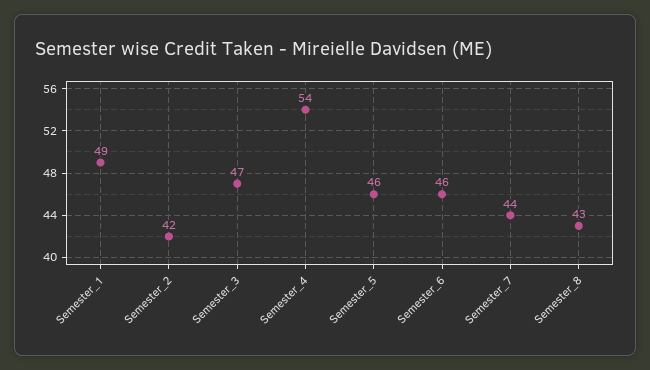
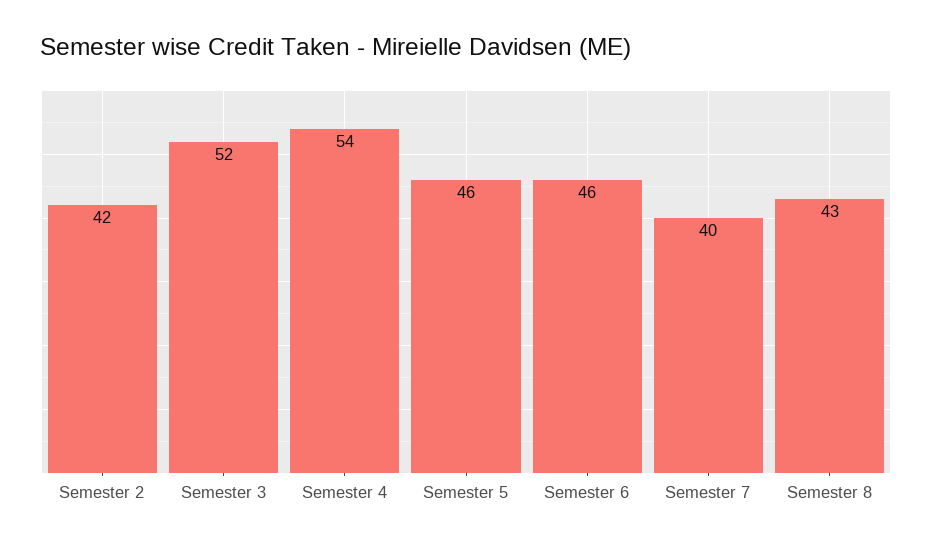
Semester_1: 49 -> none
Semester_3: 47 -> 52
Semester_7: 44 -> 40

